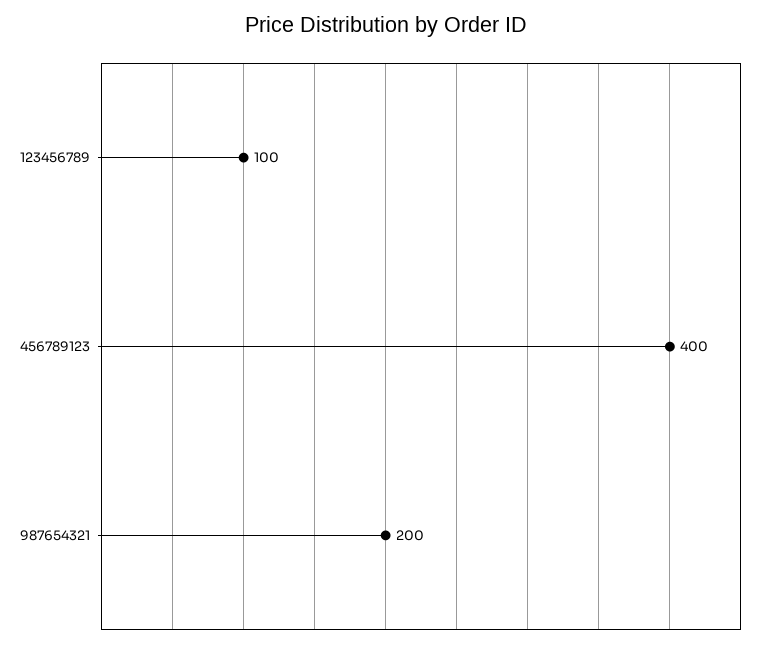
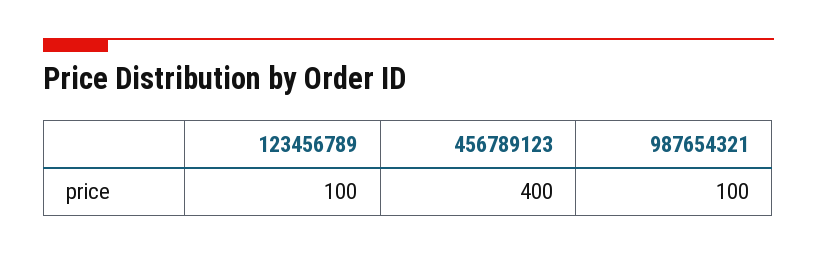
987654321: 200 -> 100

